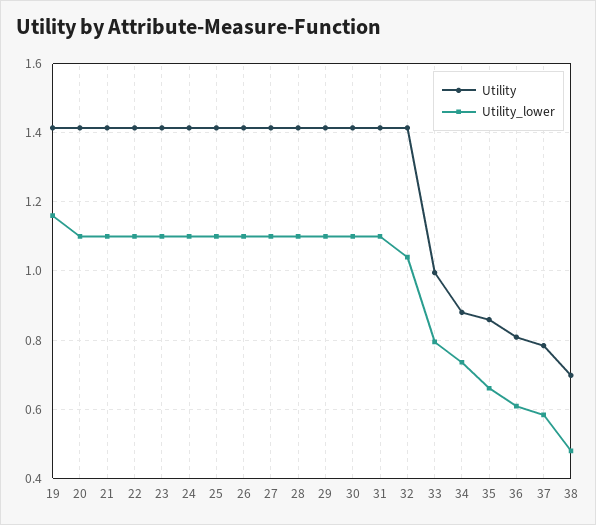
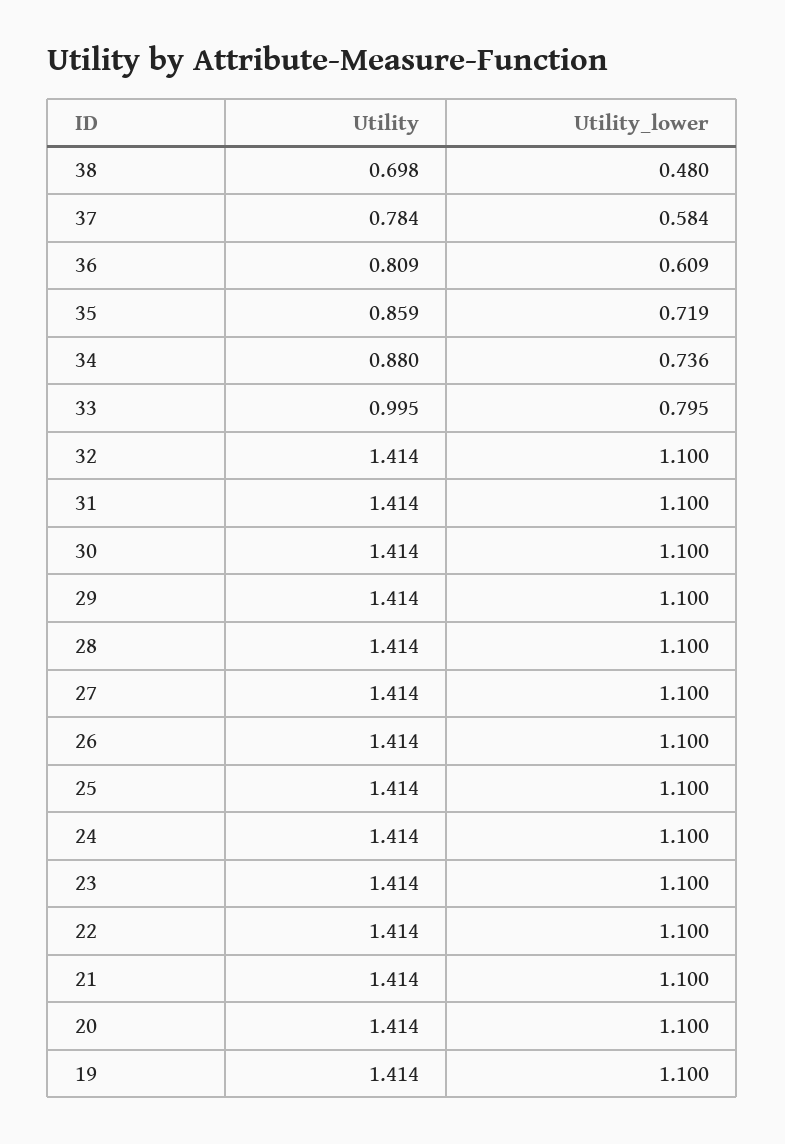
Utility_lower, 19: 1.16 -> 1.1
Utility_lower, 32: 1.04 -> 1.1
Utility_lower, 35: 0.66 -> 0.719

